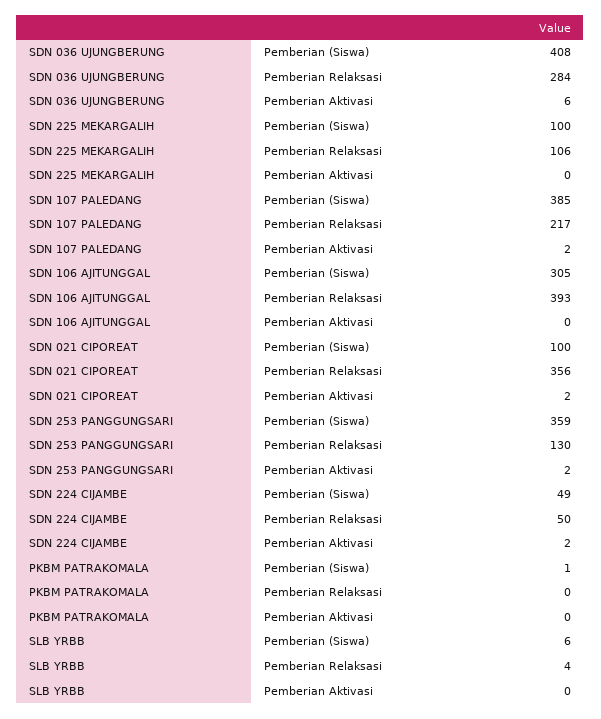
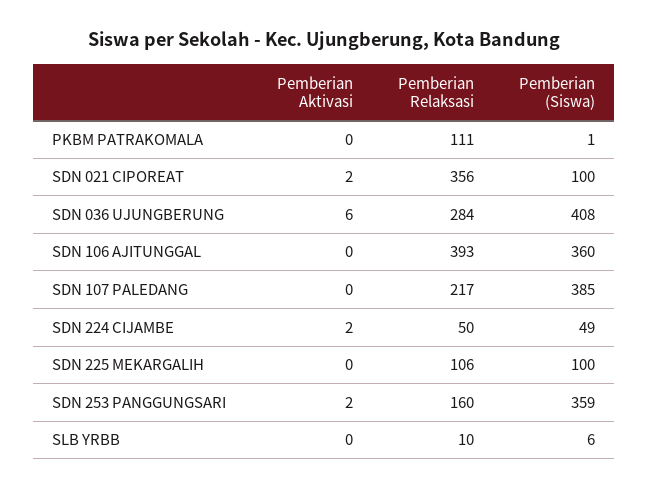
SDN 107 PALEDANG, Pemberian Aktivasi: 2 -> 0
SDN 106 AJITUNGGAL, Pemberian (Siswa): 305 -> 360
SDN 253 PANGGUNGSARI, Pemberian Relaksasi: 130 -> 160
PKBM PATRAKOMALA, Pemberian Relaksasi: 0 -> 111
SLB YRBB, Pemberian Relaksasi: 4 -> 10

